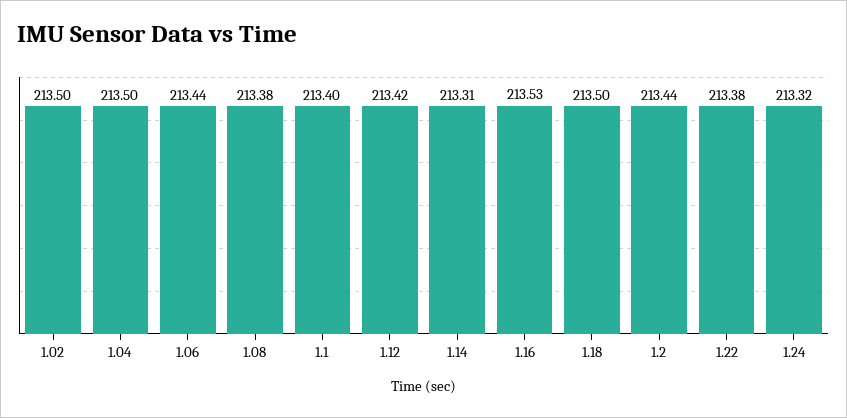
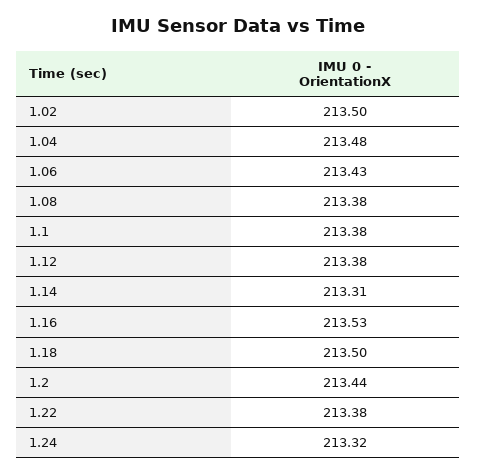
1.04: 213.5 -> 213.48
1.06: 213.44 -> 213.43
1.1: 213.4 -> 213.38
1.12: 213.42 -> 213.38

